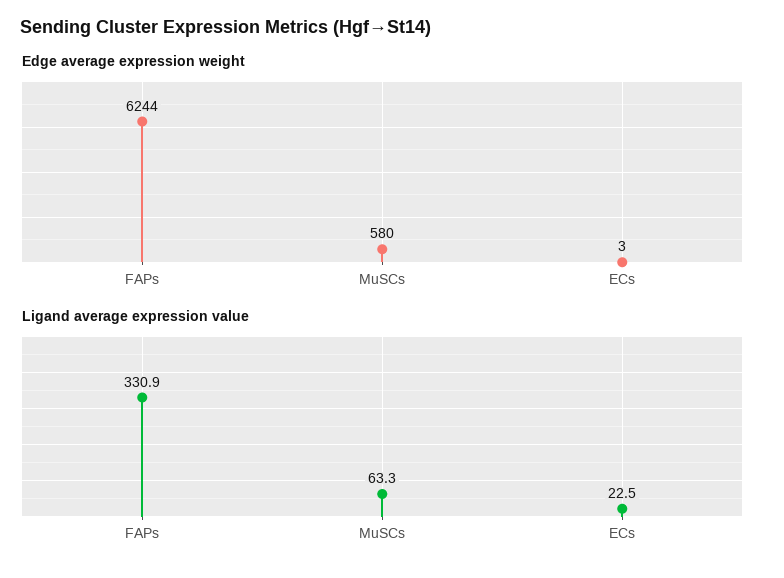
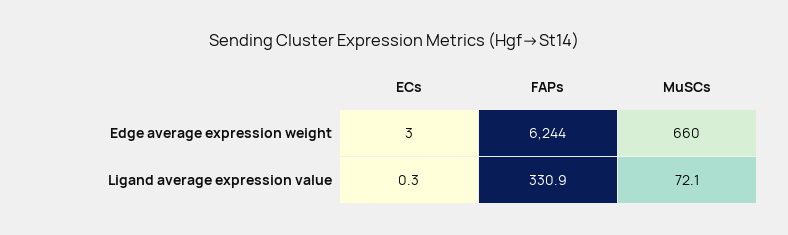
Edge average expression weight, MuSCs: 580 -> 660
Ligand average expression value, MuSCs: 63.3 -> 72.1
Ligand average expression value, ECs: 22.5 -> 0.3

